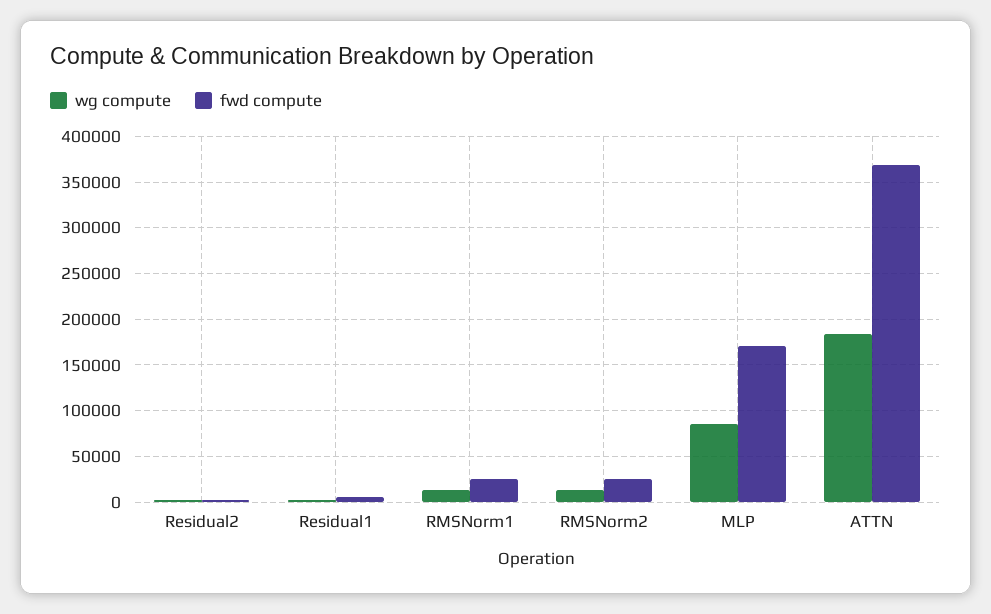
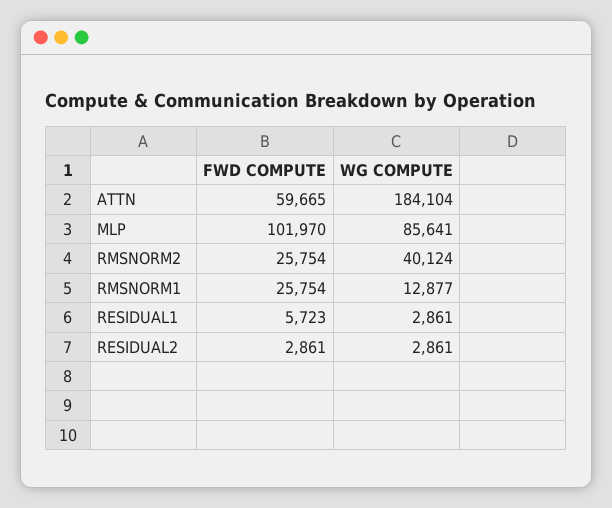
wg compute, RMSNorm2: 10000 -> 40124
fwd compute, MLP: 170000 -> 101970
fwd compute, ATTN: 370000 -> 59665

